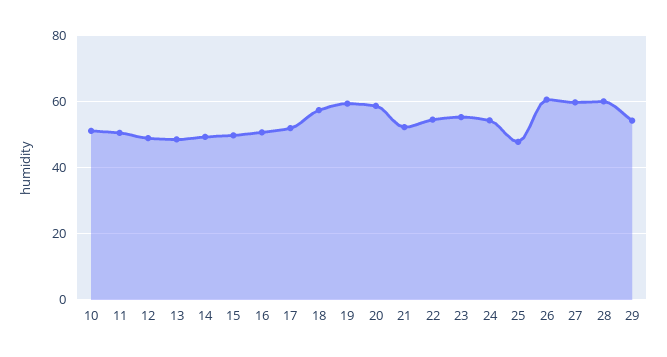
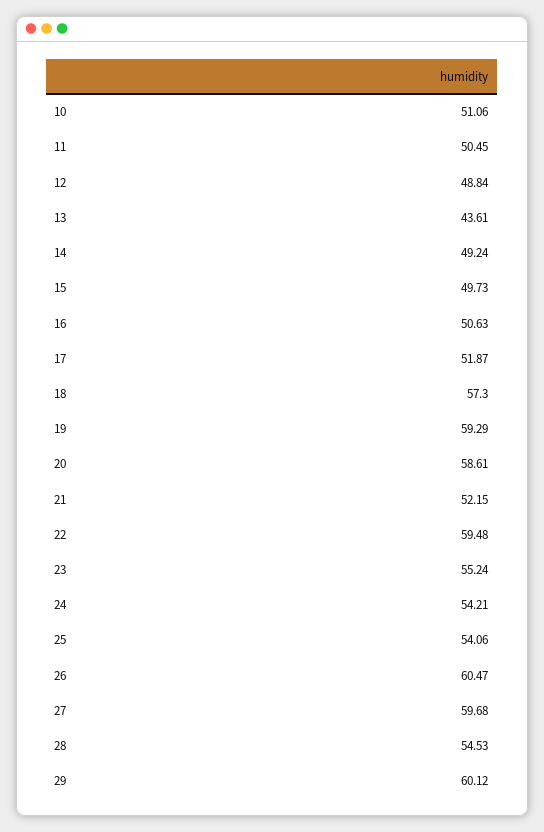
13: 48 -> 43.61
22: 54 -> 59.48
25: 48 -> 54.06
28: 60 -> 54.53
29: 54 -> 60.12

